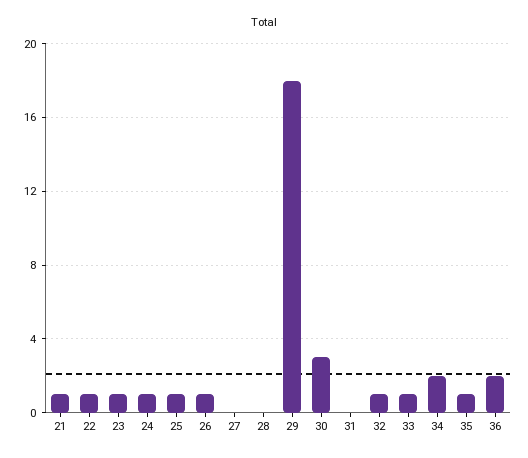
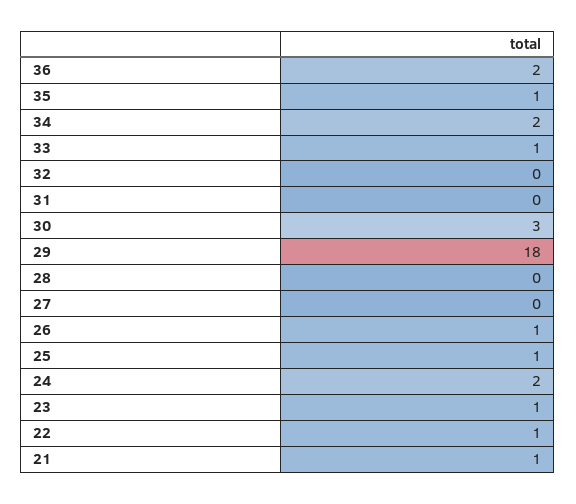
24: 1 -> 2
32: 1 -> 0

